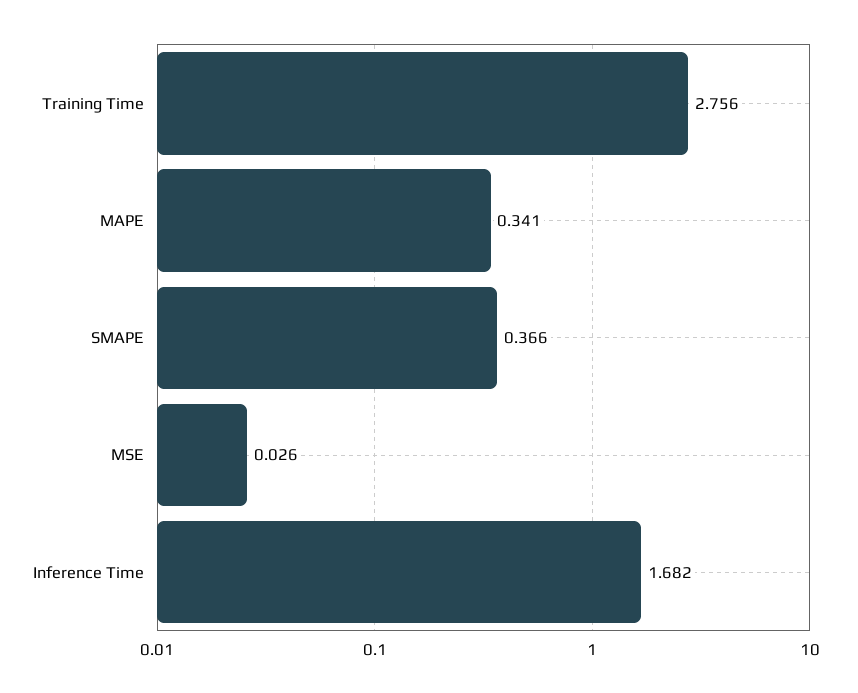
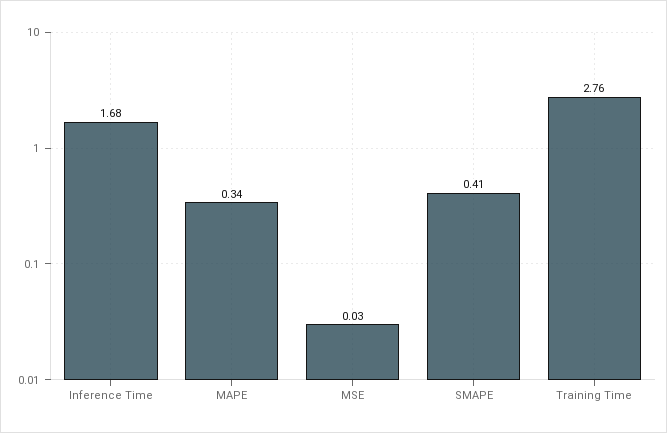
SMAPE: 0.366 -> 0.41

